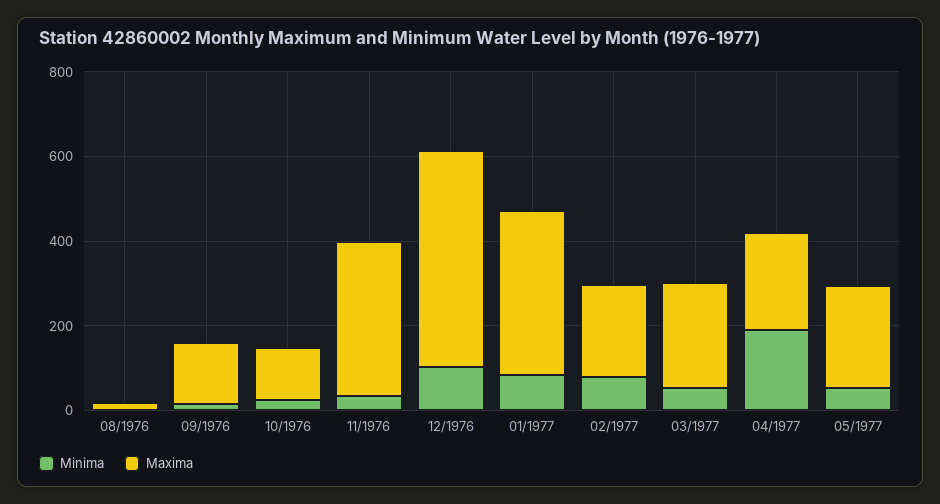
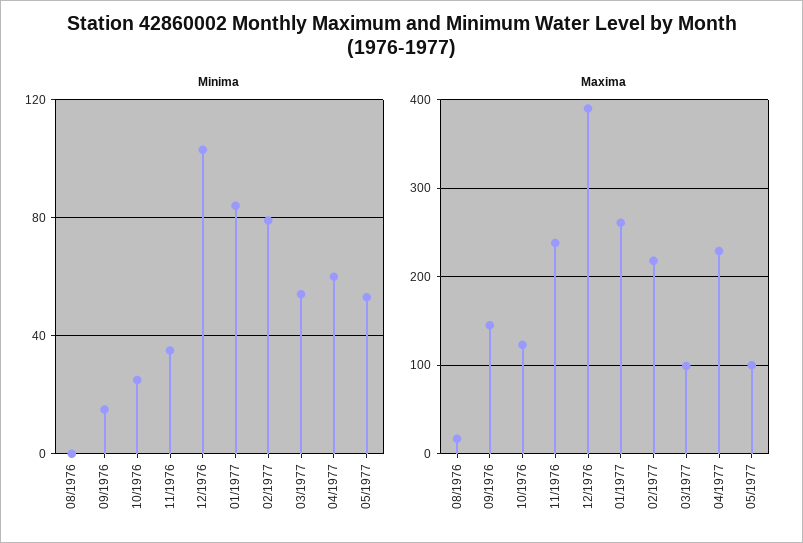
Maxima, 11/1976: 350 -> 240
Maxima, 12/1976: 500 -> 390
Maxima, 01/1977: 400 -> 260
Maxima, 03/1977: 250 -> 100
Minima, 04/1977: 200 -> 60
Maxima, 05/1977: 250 -> 100

